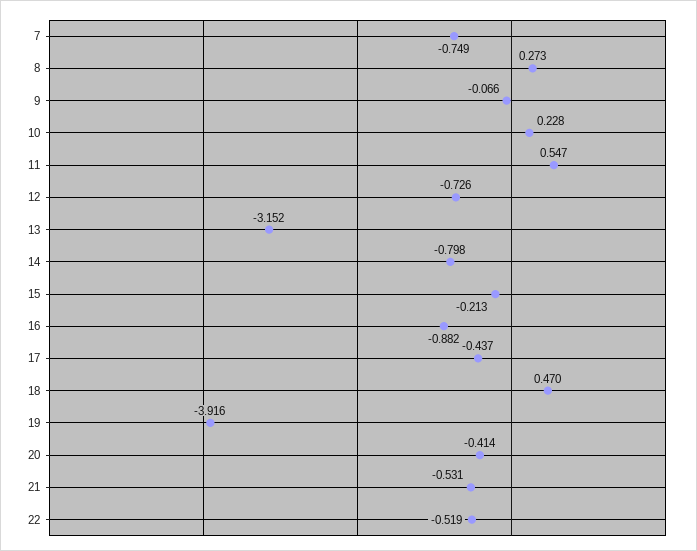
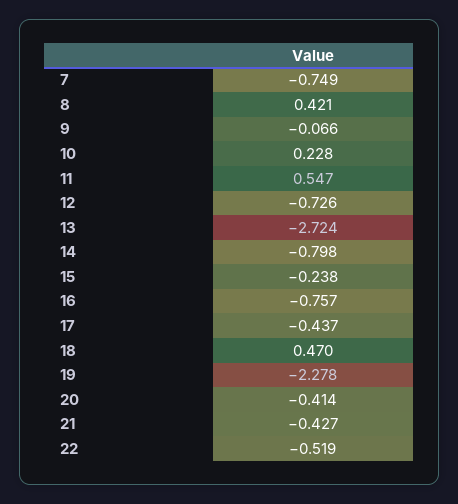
8: 0.273 -> 0.421
13: -3.152 -> -2.724
15: -0.213 -> -0.238
16: -0.882 -> -0.757
19: -3.916 -> -2.278
21: -0.531 -> -0.427

